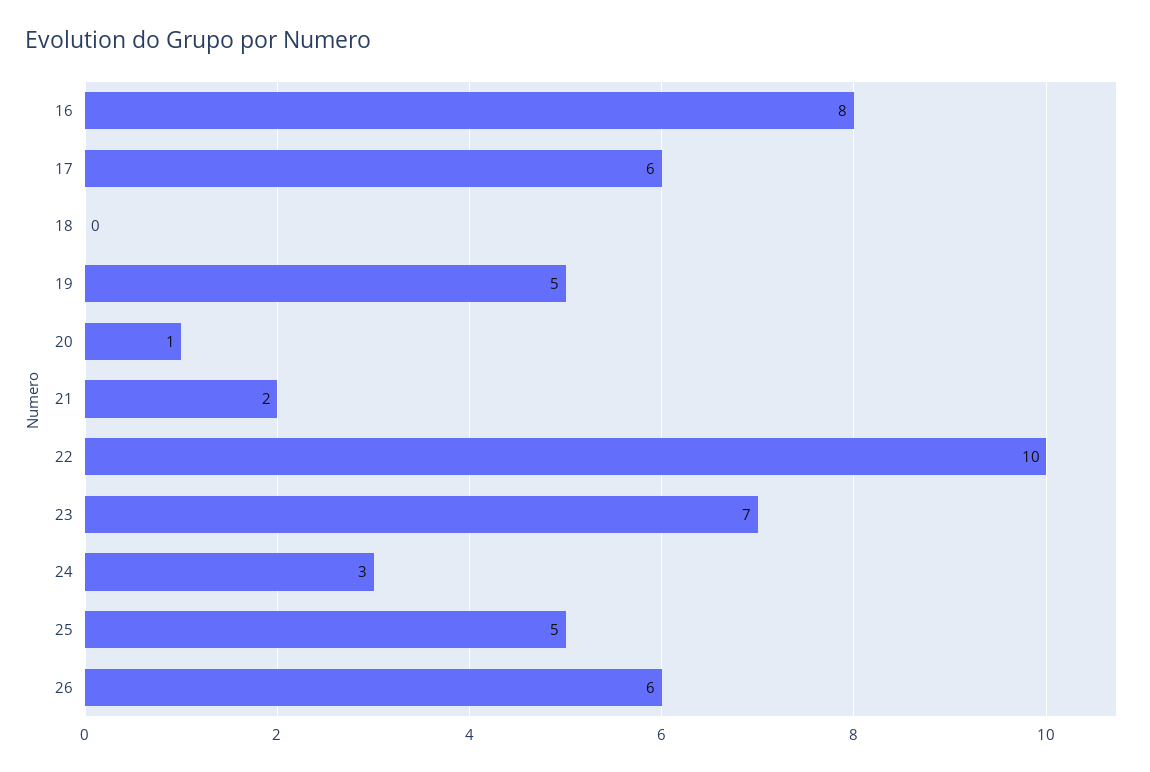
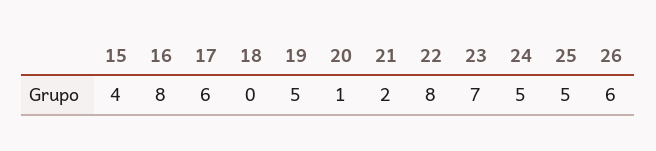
22: 10 -> 8
24: 3 -> 5
15: none -> 4

